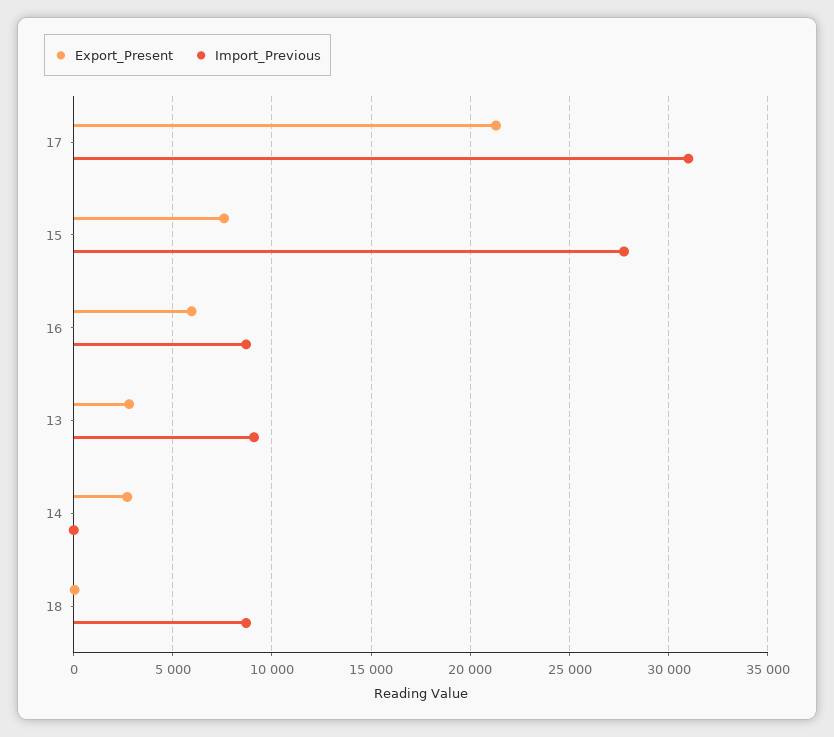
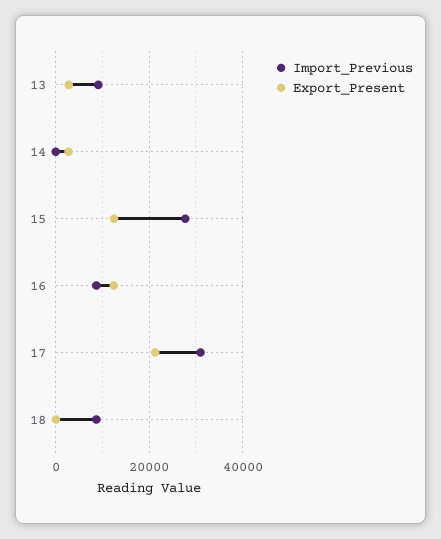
Export_Present, 15: 7500 -> 12000
Export_Present, 16: 6000 -> 12000

